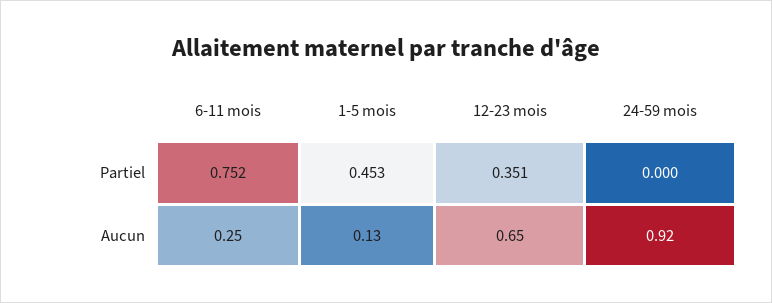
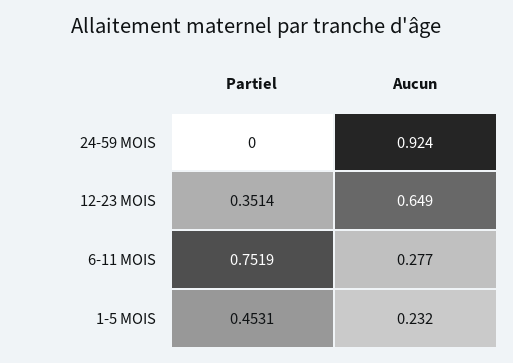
6-11 mois, Aucun: 0.25 -> 0.277
1-5 mois, Aucun: 0.13 -> 0.232

